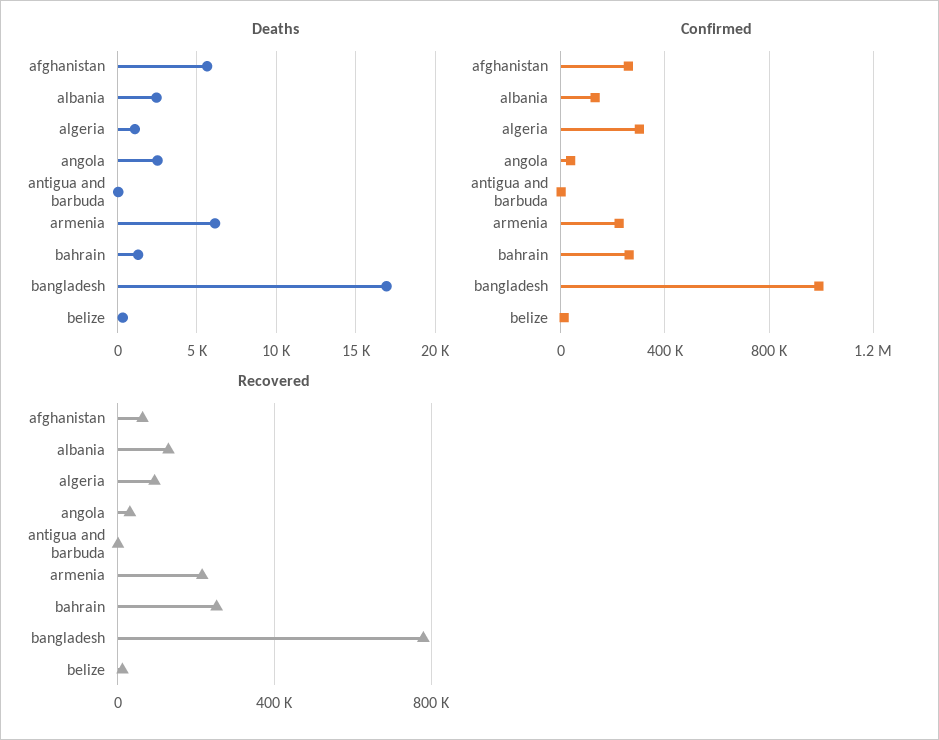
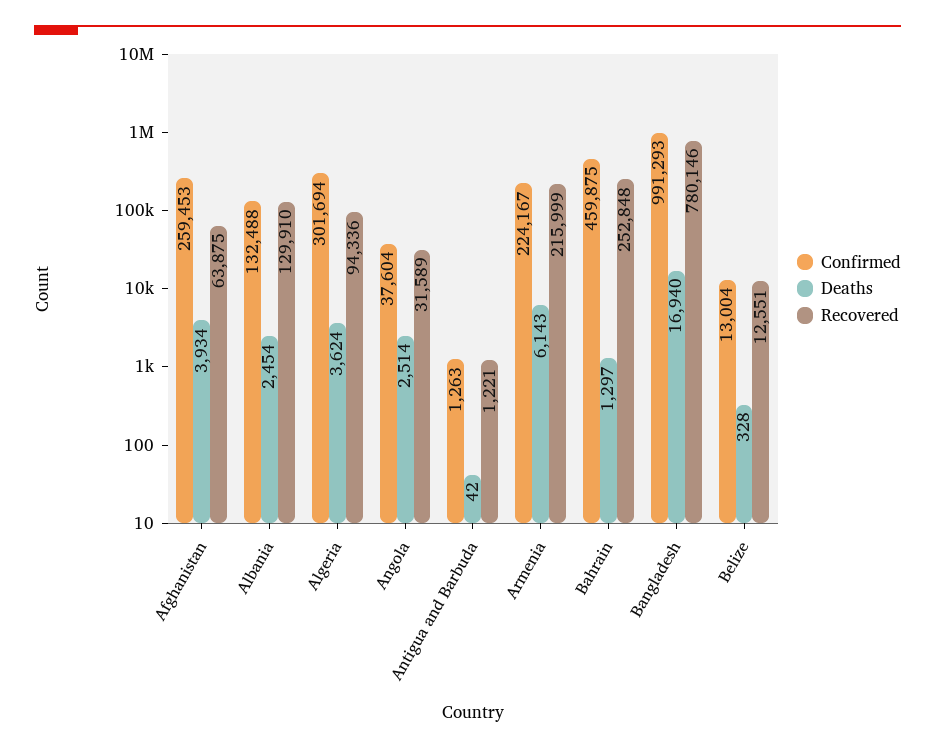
Deaths, afghanistan: 5500 -> 3934
Deaths, algeria: 1000 -> 3624
Confirmed, bahrain: 250000 -> 459875

